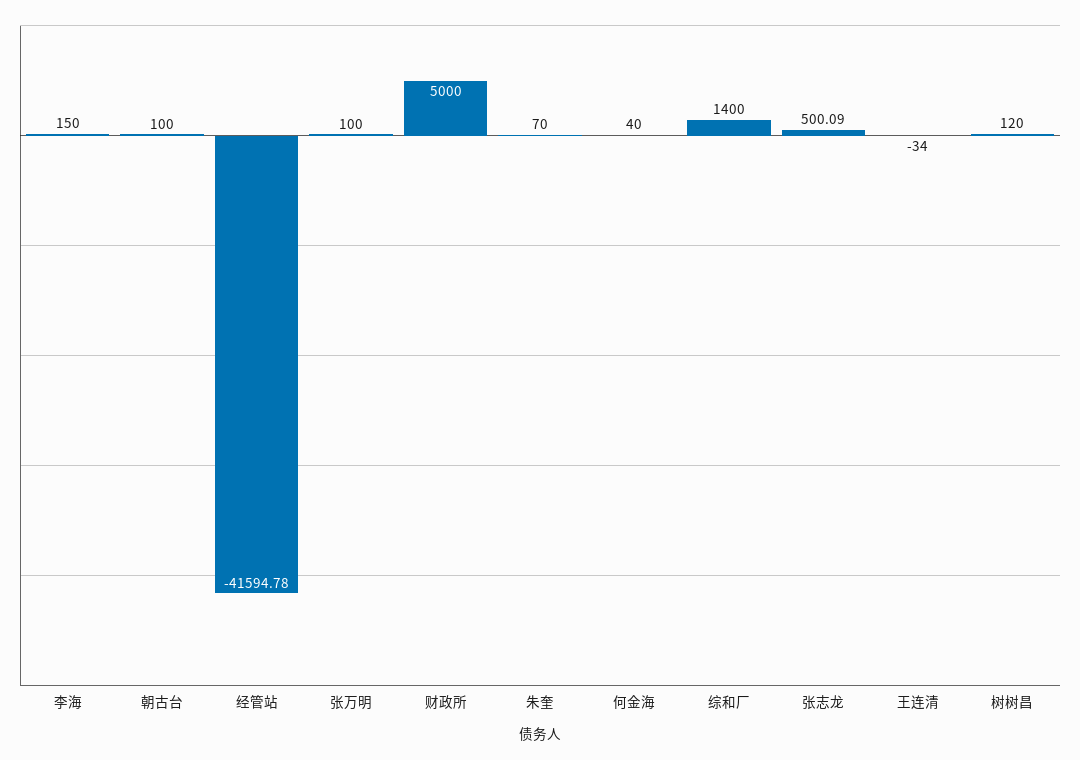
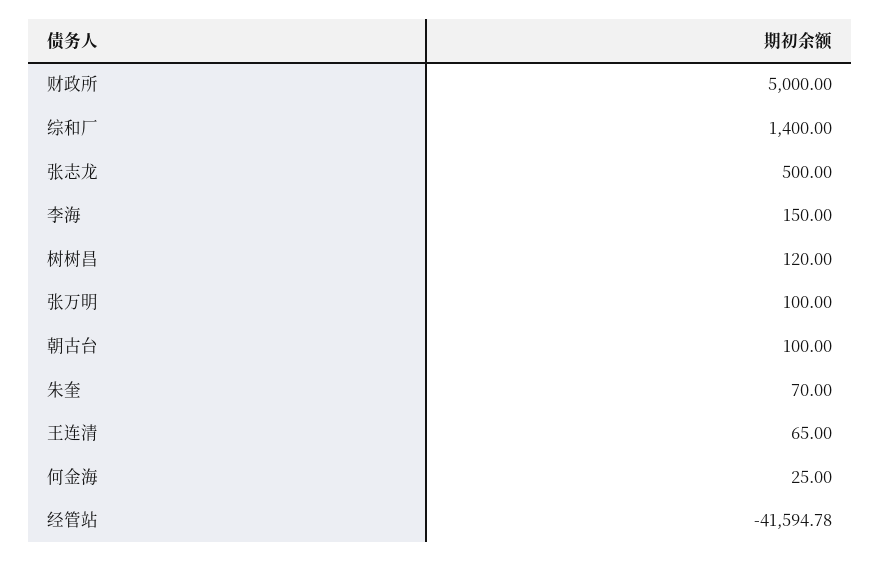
何金海: 40 -> 25
张志龙: 500.09 -> 500
王连清: -34 -> 65

